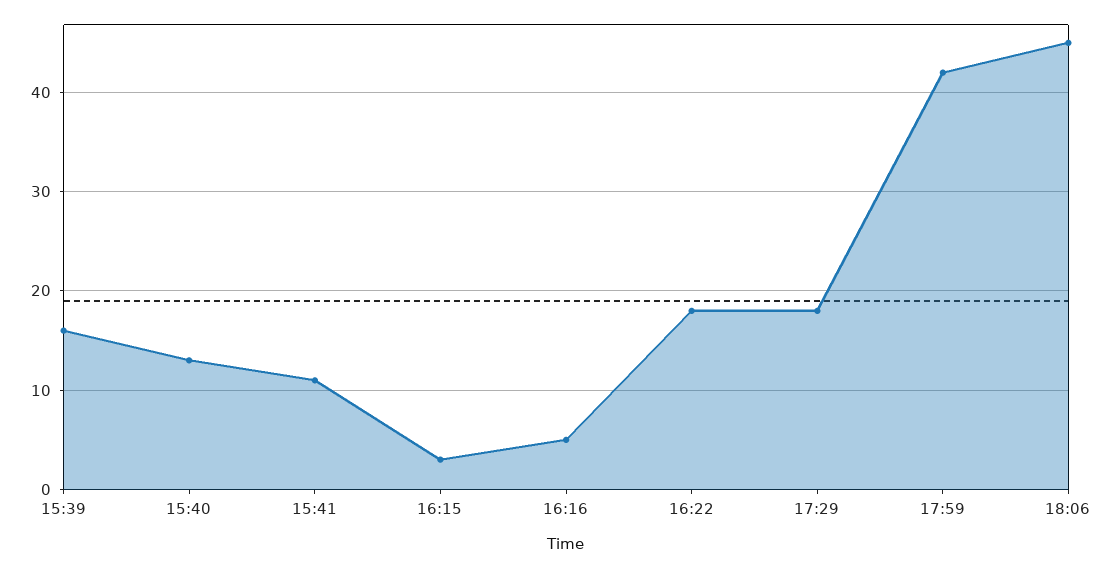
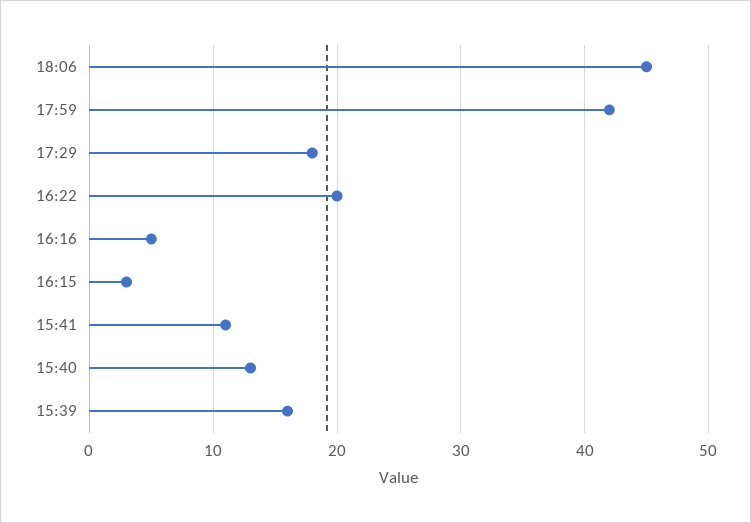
16:22: 18 -> 20

